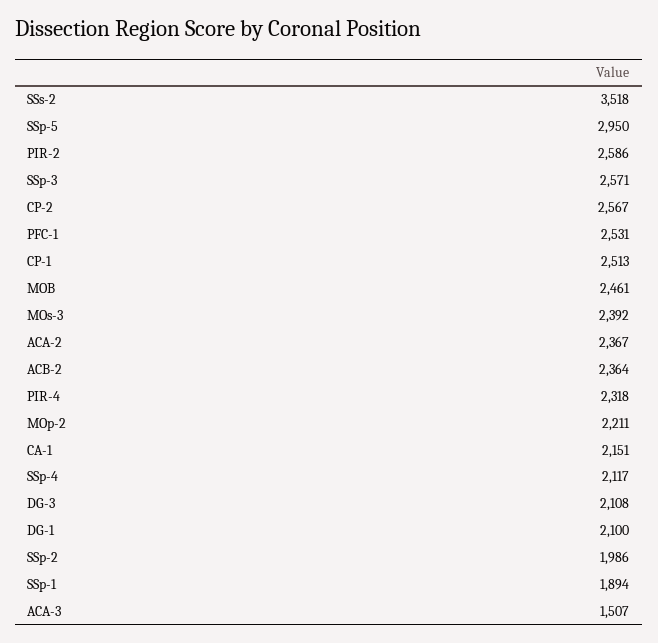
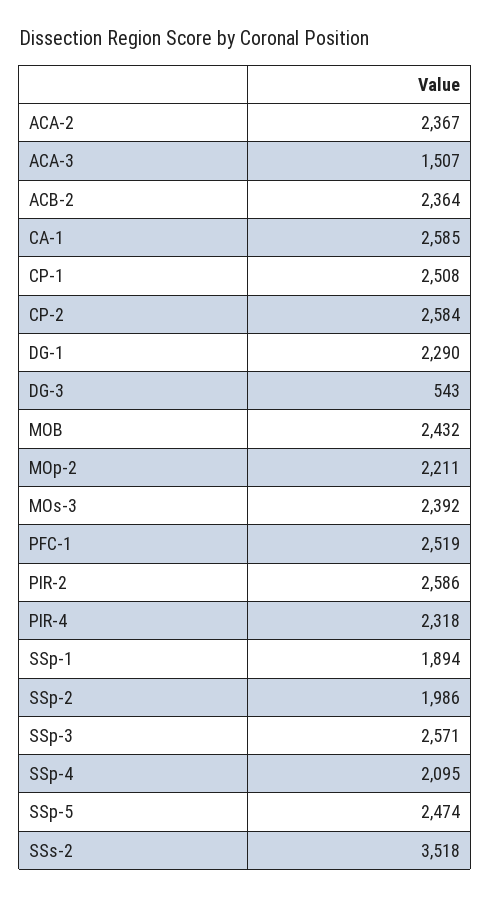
SSp-5: 2950 -> 2474
CP-2: 2567 -> 2584
PFC-1: 2531 -> 2519
CP-1: 2513 -> 2508
MOB: 2461 -> 2432
CA-1: 2151 -> 2585
SSp-4: 2117 -> 2095
DG-3: 2108 -> 543
DG-1: 2100 -> 2290

